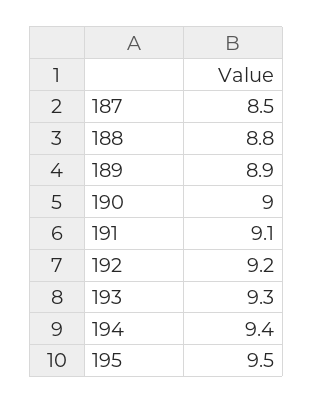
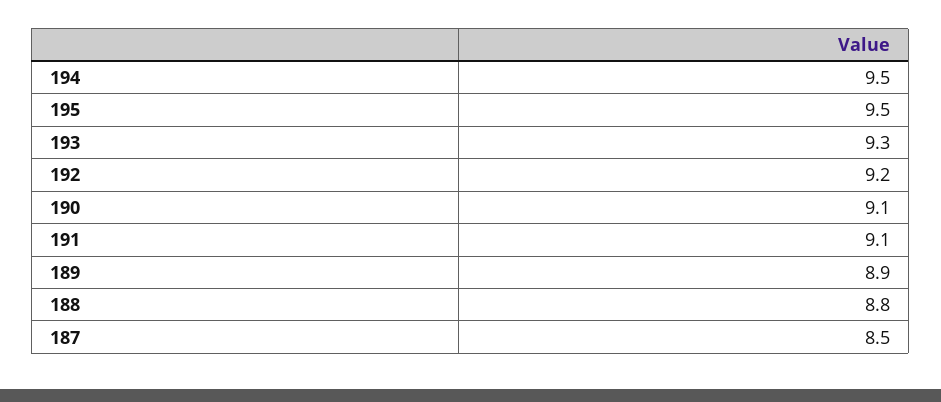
190: 9 -> 9.1
194: 9.4 -> 9.5

